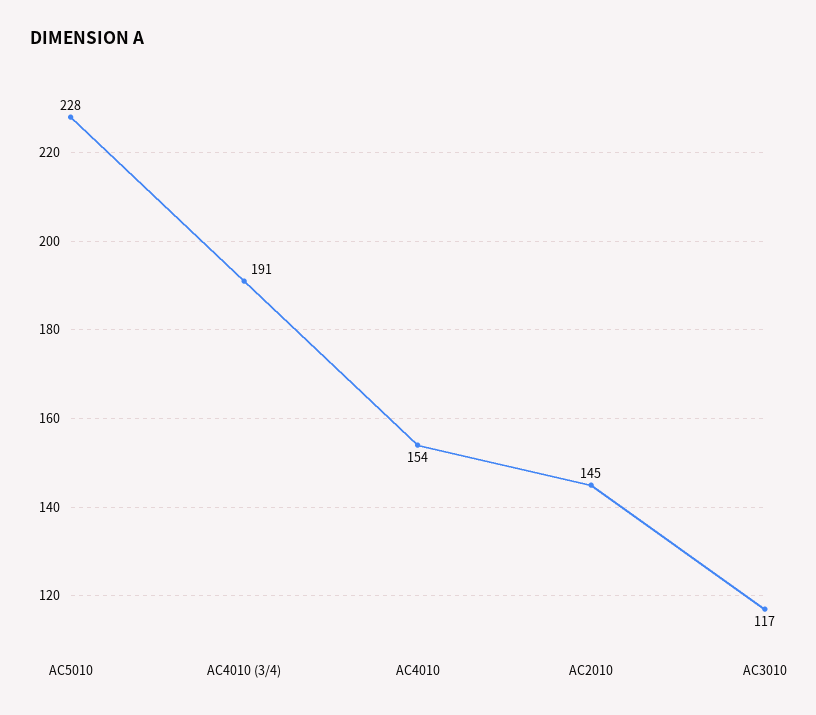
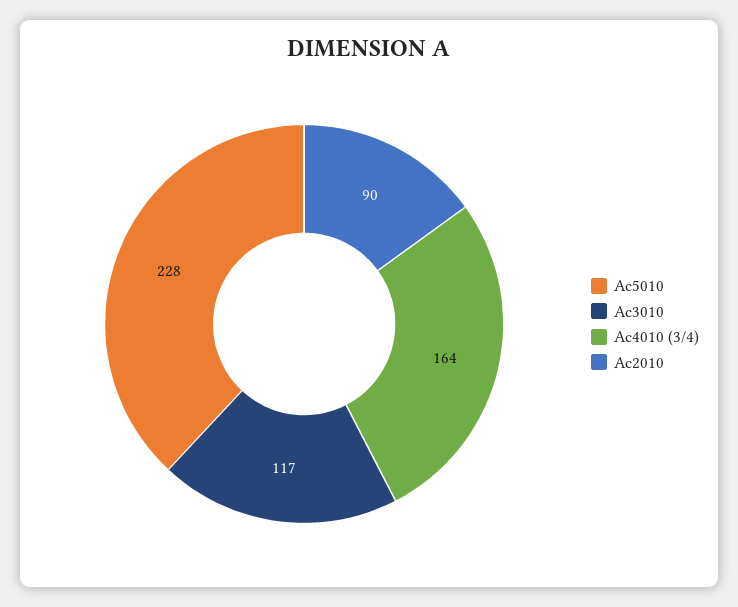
AC4010 (3/4): 191 -> 164
AC4010: 154 -> none
AC2010: 145 -> 90

